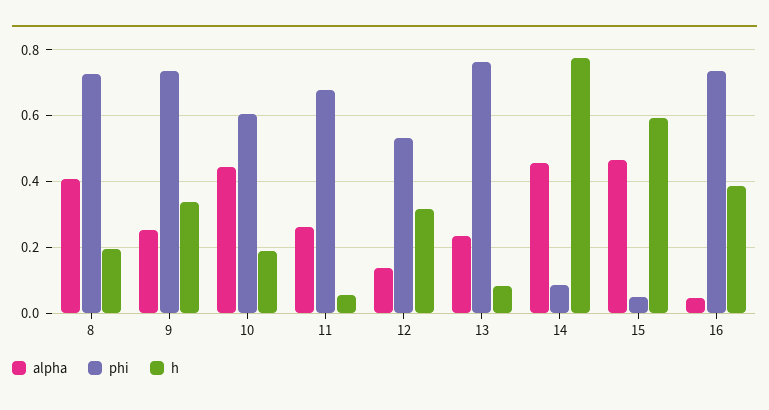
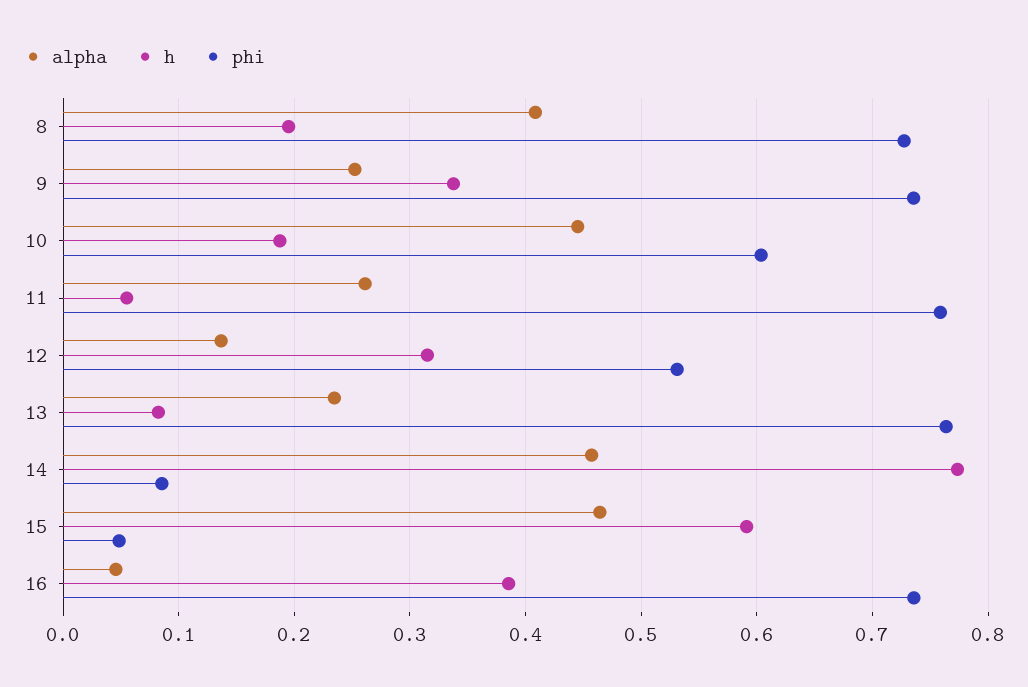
phi, 11: 0.68 -> 0.76

